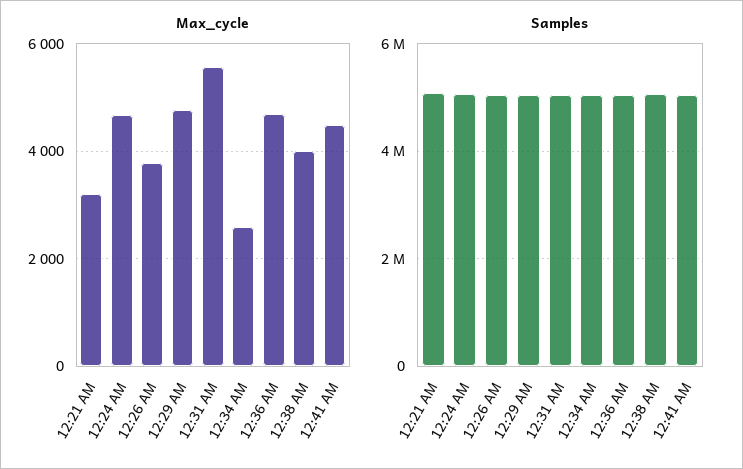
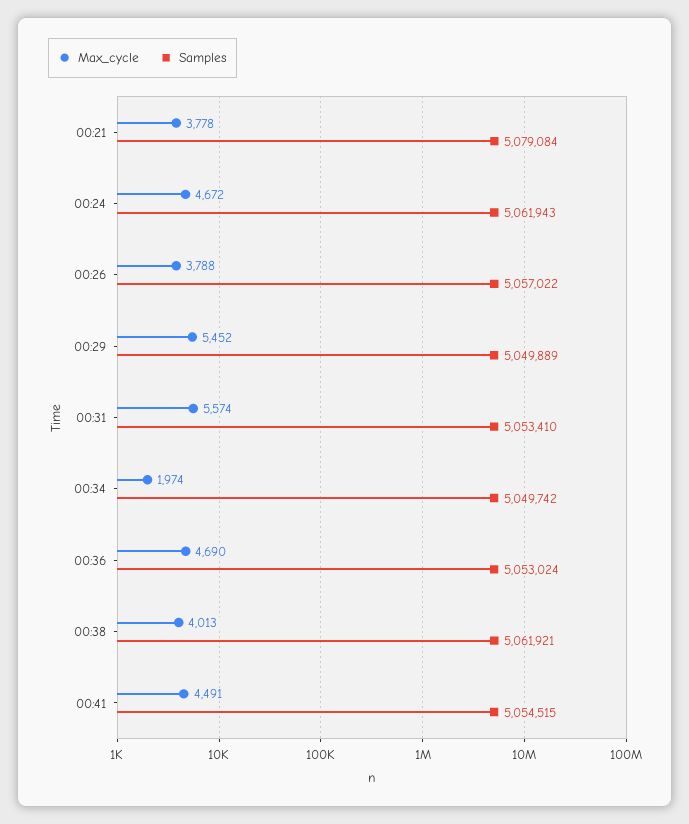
Max_cycle, 12:21 AM: 3200 -> 3778
Max_cycle, 12:29 AM: 4800 -> 5452
Max_cycle, 12:34 AM: 2600 -> 1974

